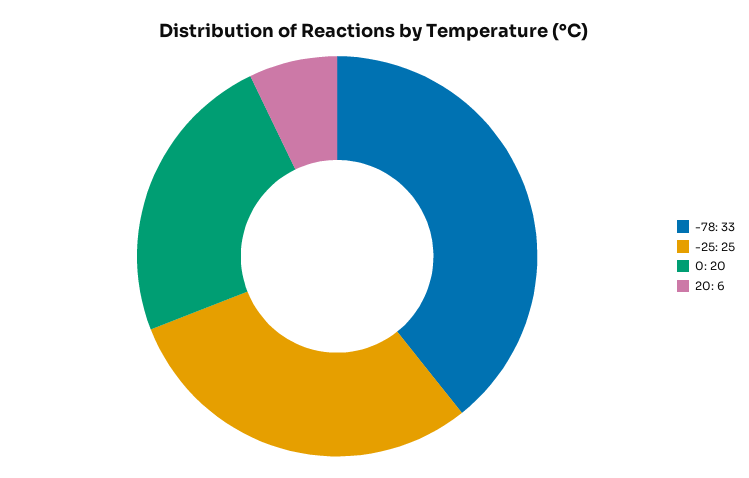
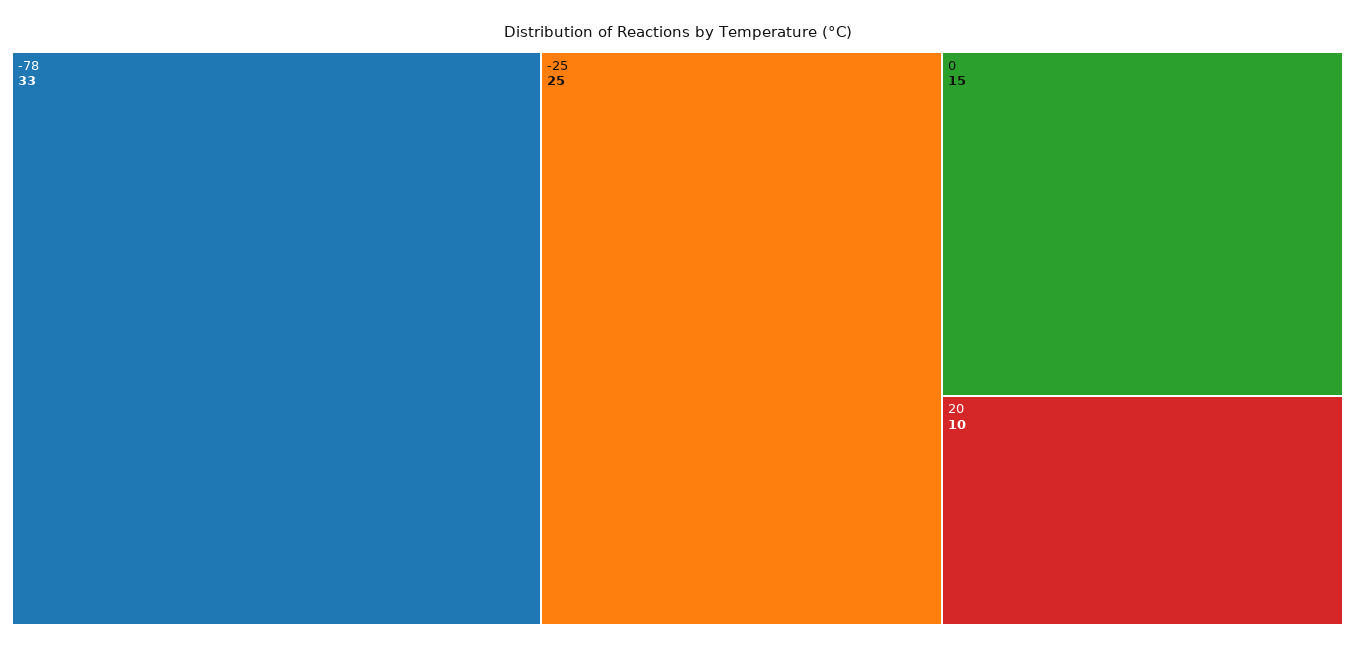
0: 20 -> 15
20: 6 -> 10

